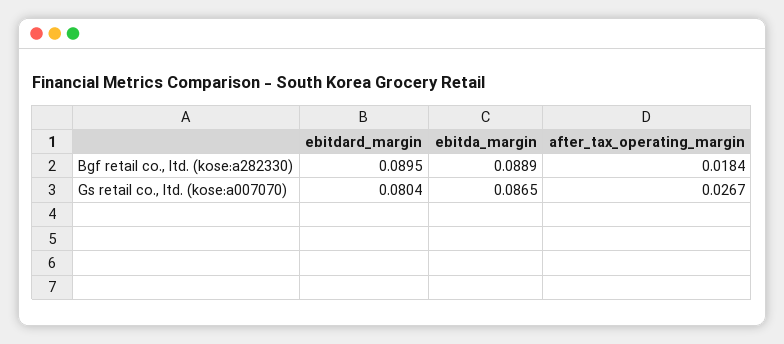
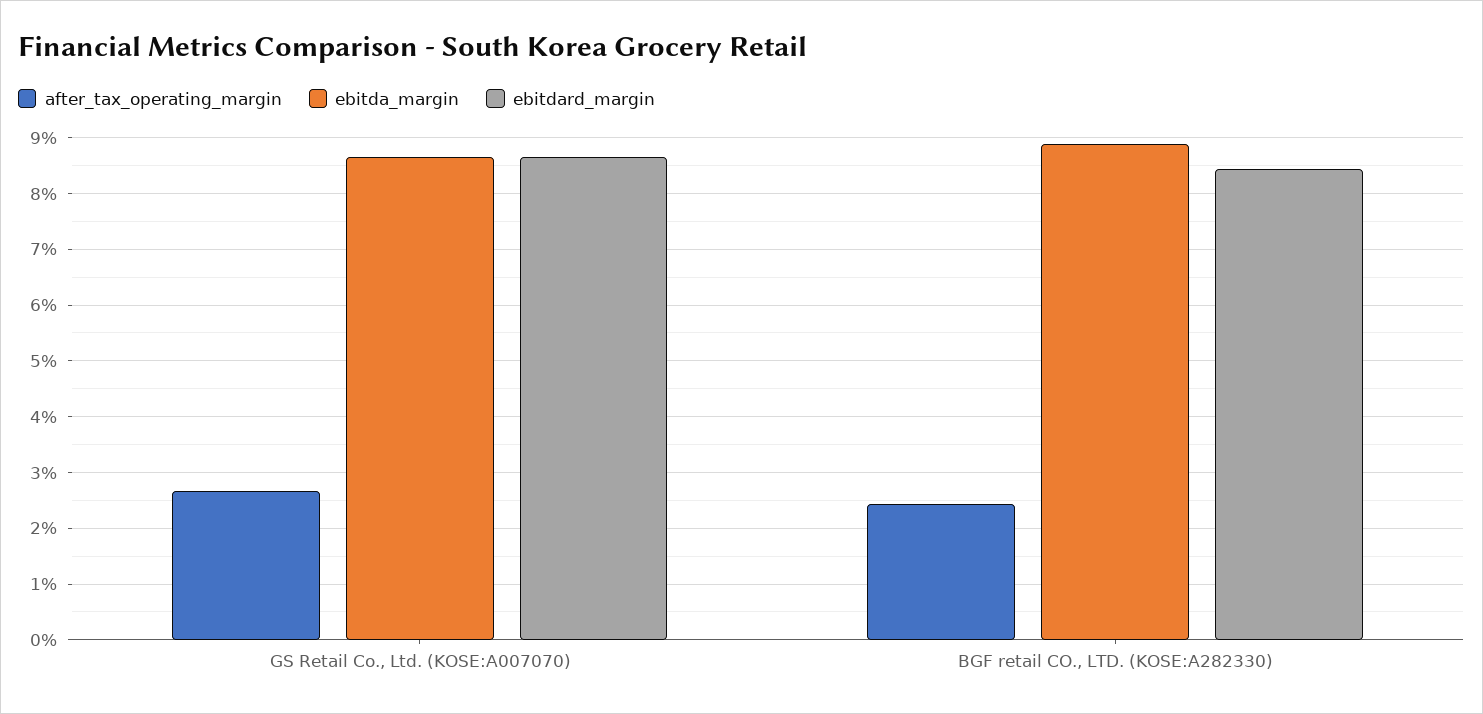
ebitdard_margin, Bgf retail co., ltd. (kose:a282330): 0.0895 -> 0.084
after_tax_operating_margin, Bgf retail co., ltd. (kose:a282330): 0.0184 -> 0.024
ebitdard_margin, Gs retail co., ltd. (kose:a007070): 0.0804 -> 0.086

